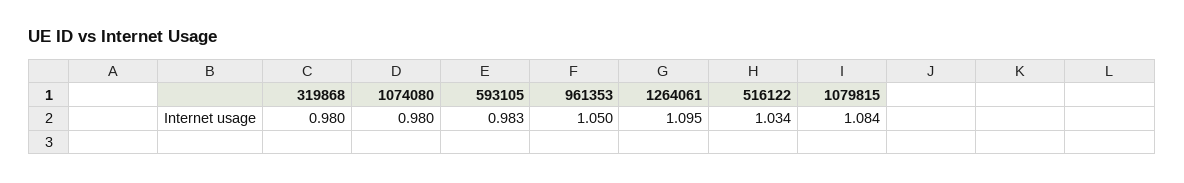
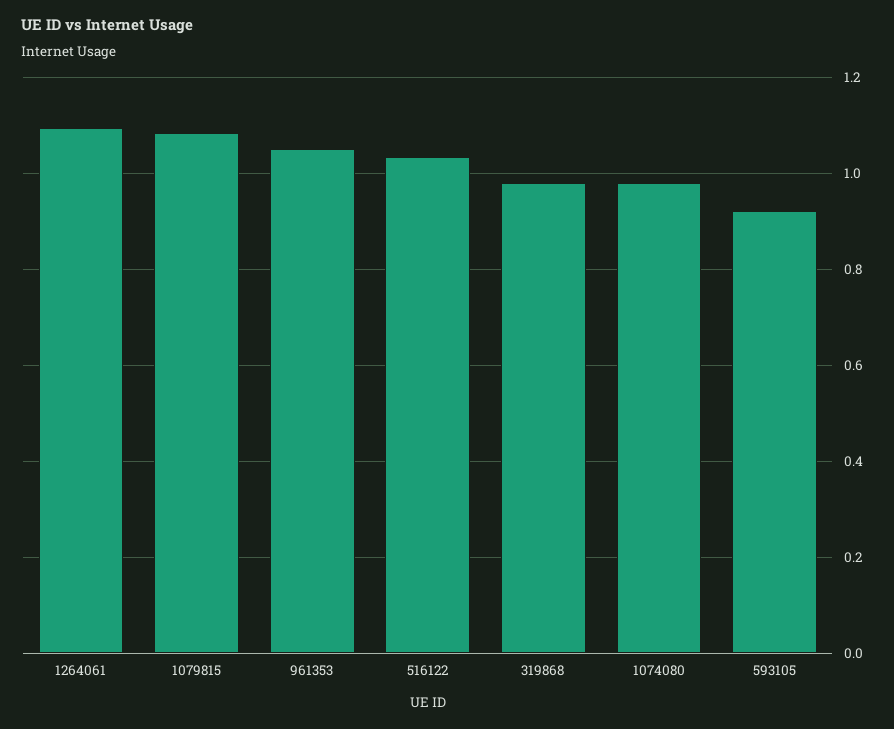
593105: 0.983 -> 0.92

